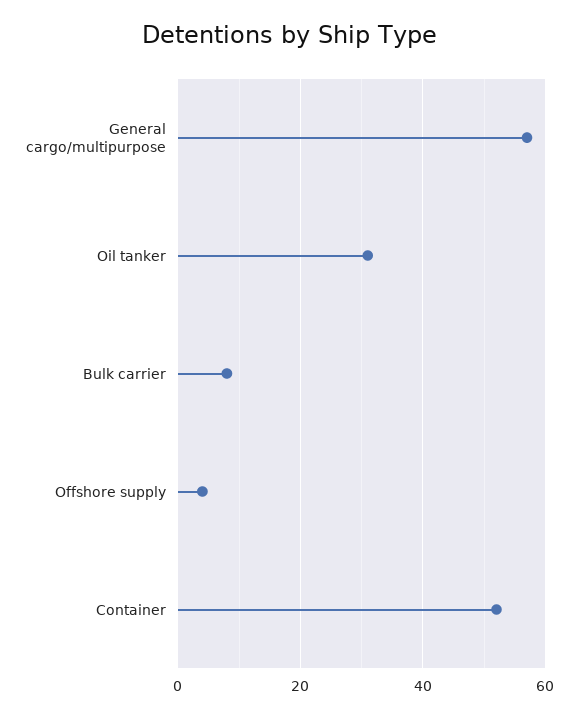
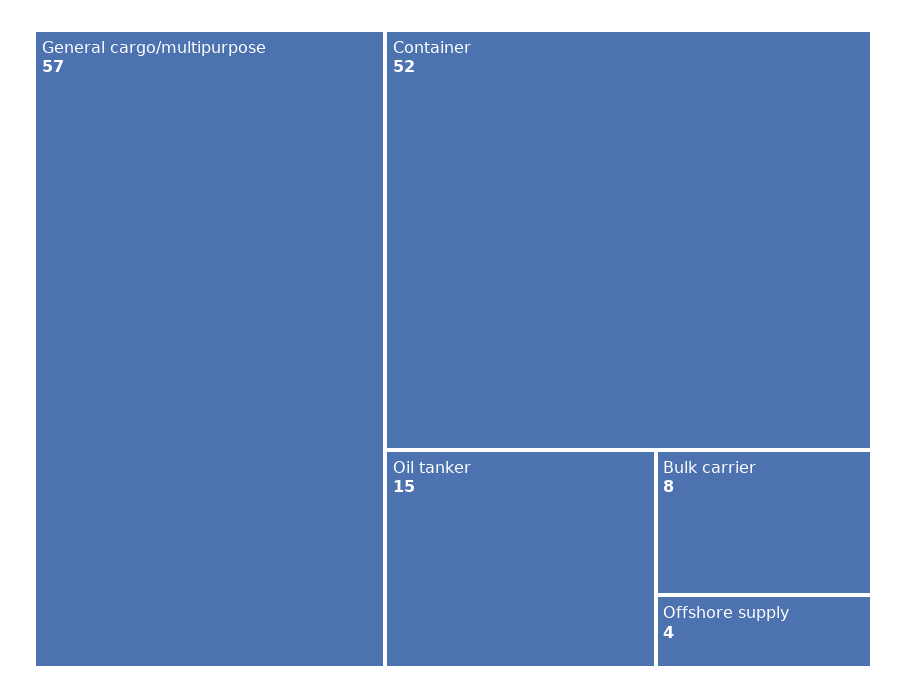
Oil tanker: 30 -> 15

